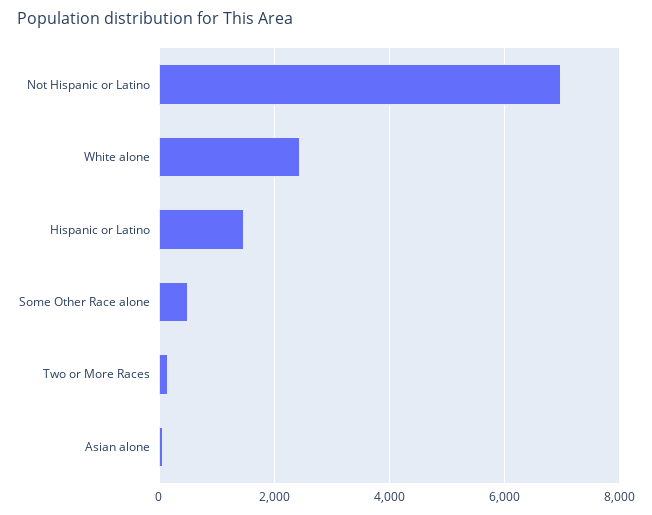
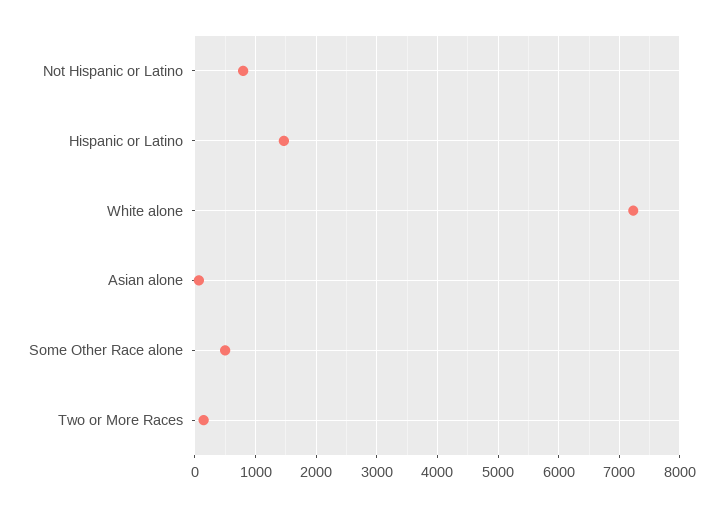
Not Hispanic or Latino: 7000 -> 800
White alone: 2400 -> 7200

